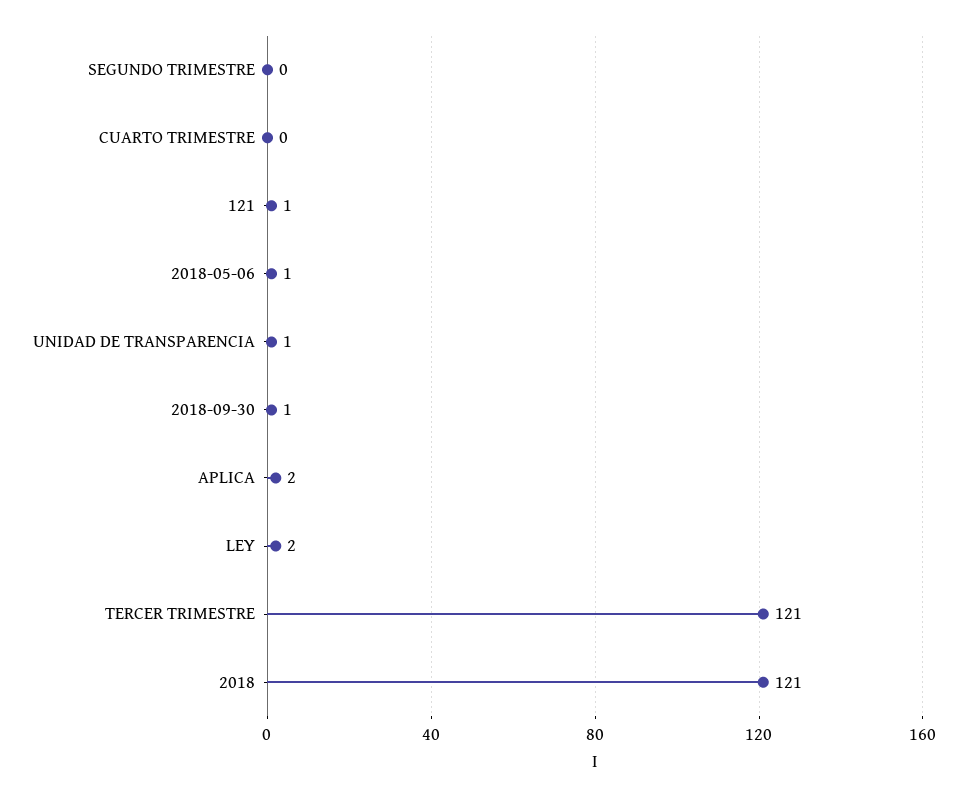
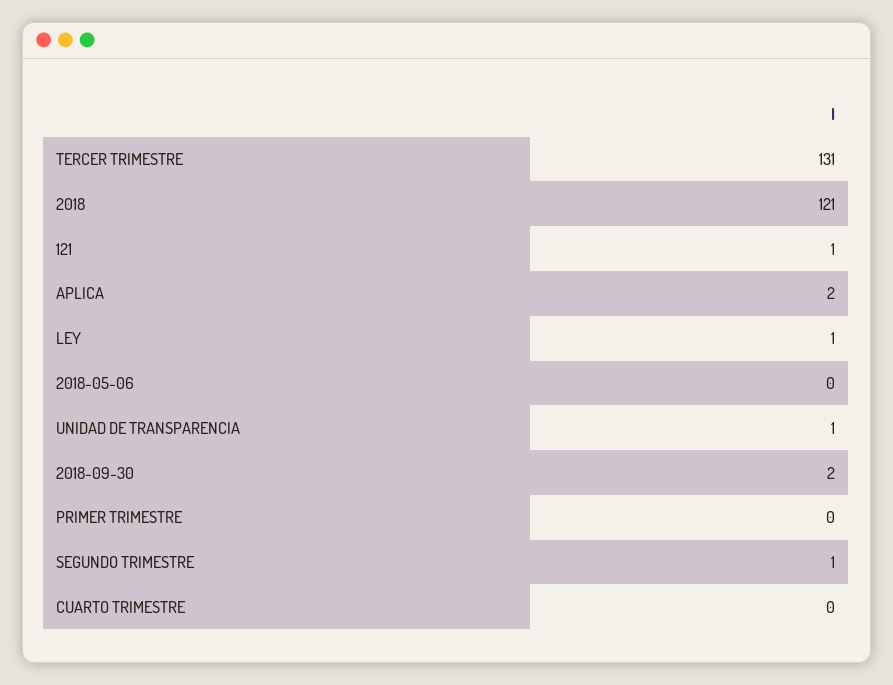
SEGUNDO TRIMESTRE: 0 -> 1
2018-05-06: 1 -> 0
2018-09-30: 1 -> 2
LEY: 2 -> 1
TERCER TRIMESTRE: 121 -> 131
PRIMER TRIMESTRE: none -> 0

